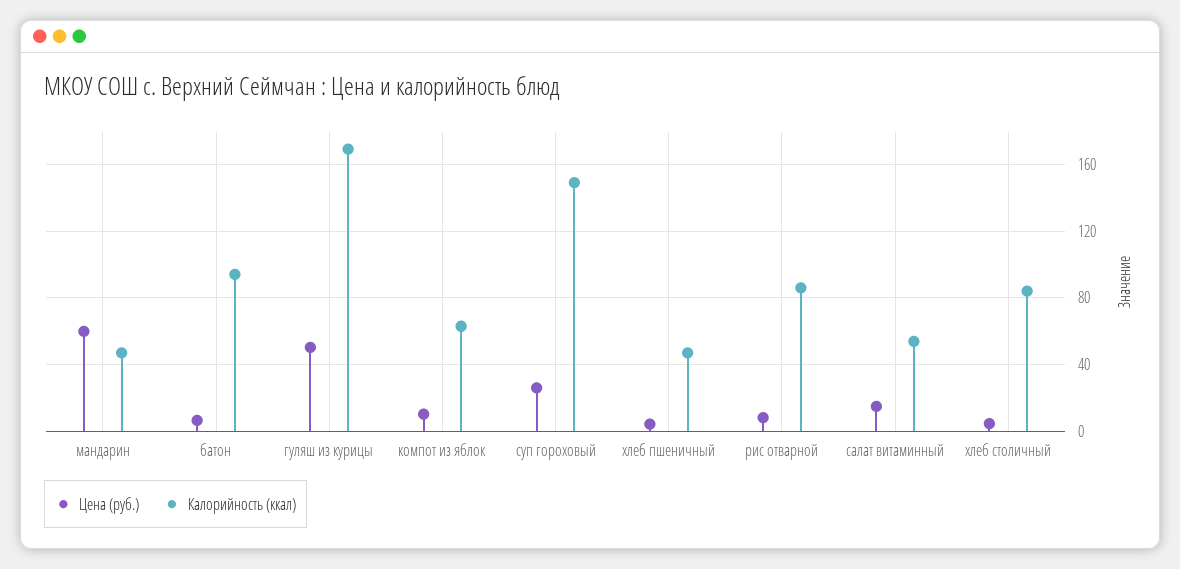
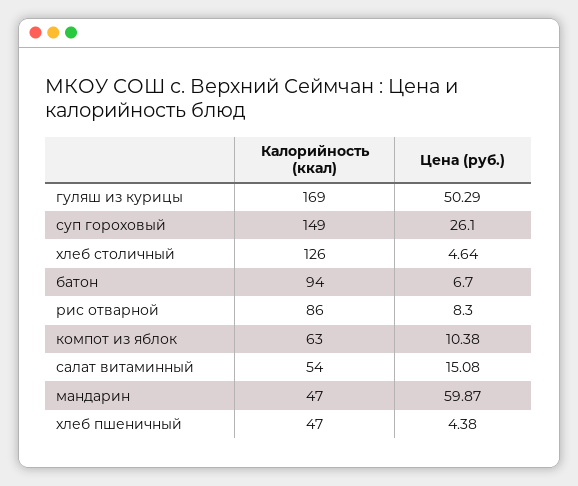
Калорийность (ккал), хлеб столичный: 85 -> 126

